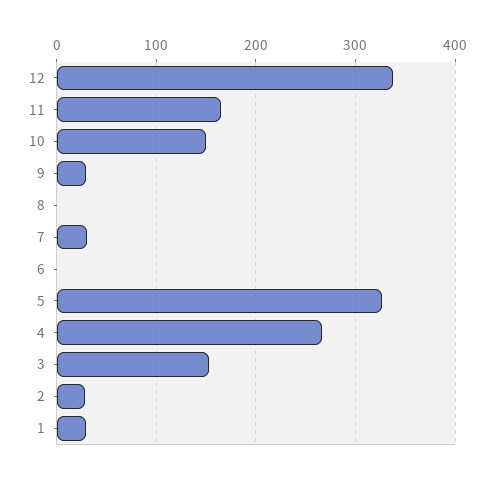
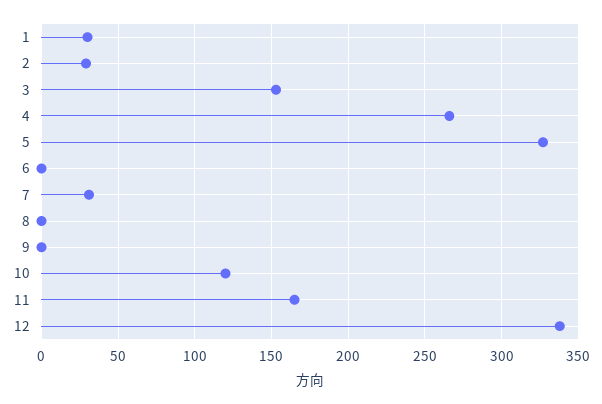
10: 150 -> 120
9: 30 -> 0

